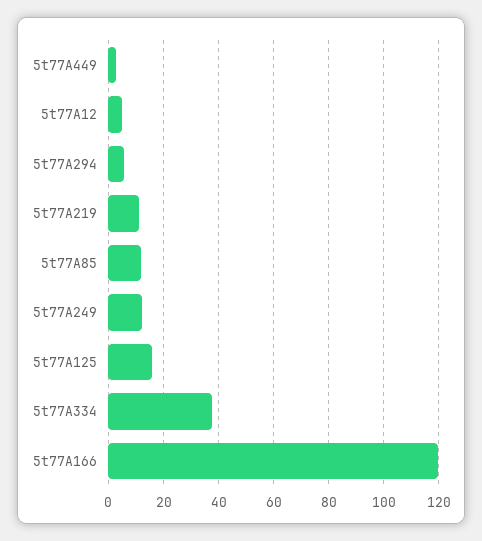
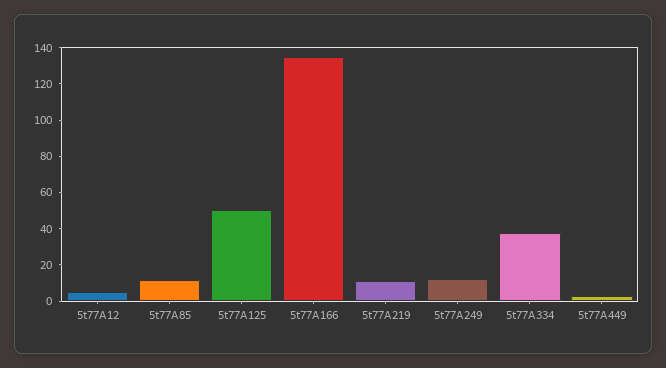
5t77A294: 5 -> none
5t77A125: 15 -> 50
5t77A166: 120 -> 135

